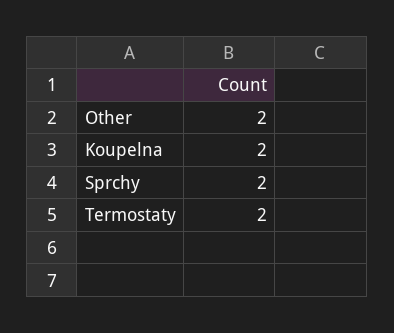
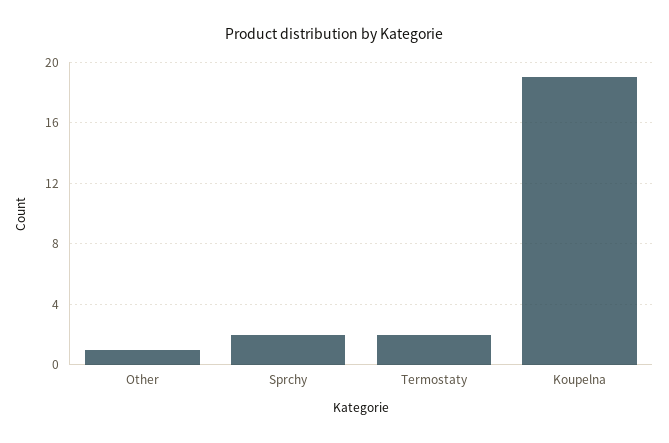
Other: 2 -> 1
Koupelna: 2 -> 19

